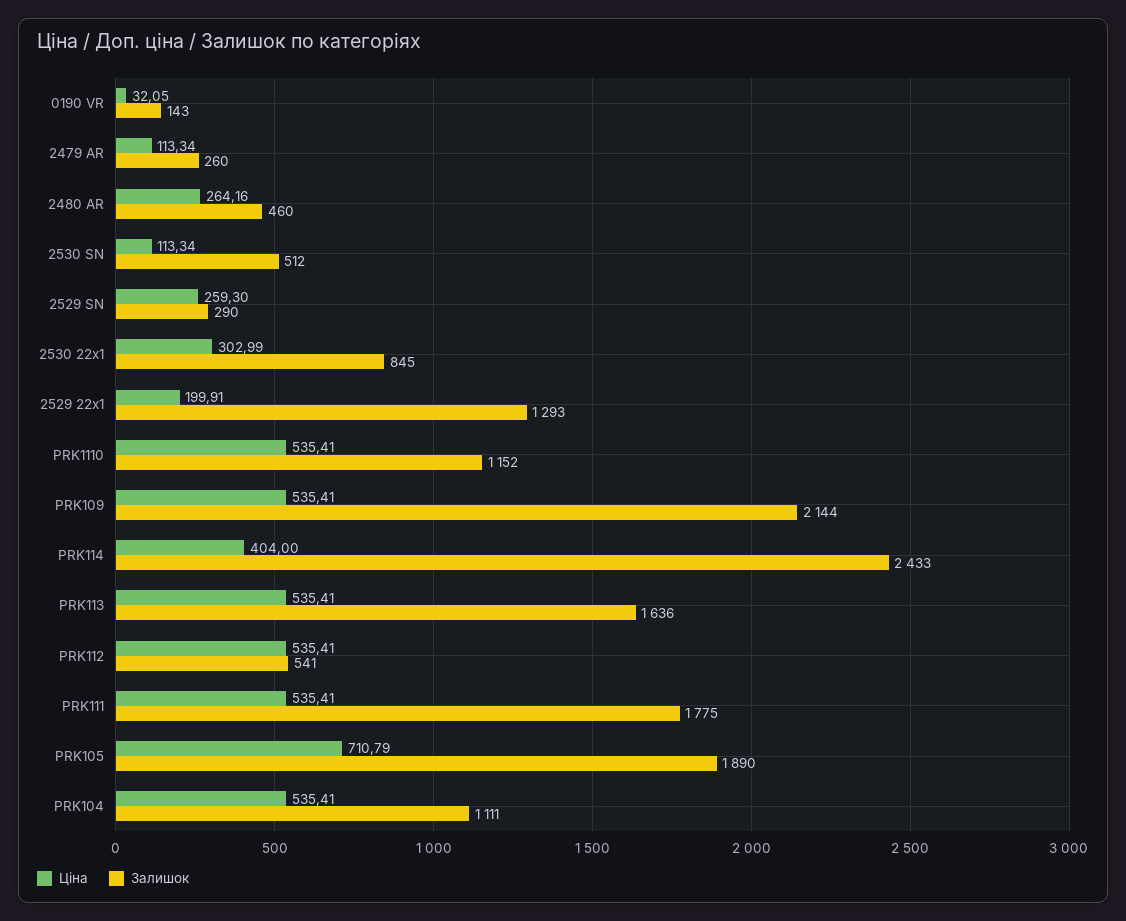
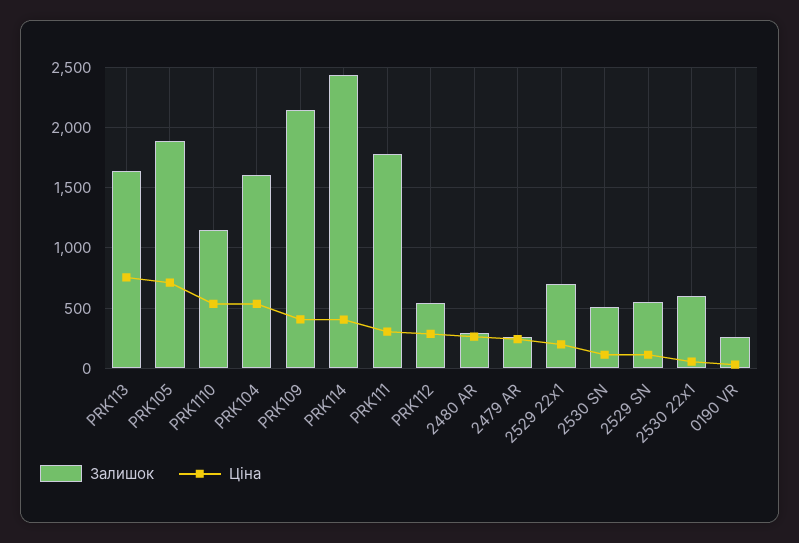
Залишок, 0190 VR: 143 -> 250
Ціна, 2479 AR: 113.34 -> 250
Залишок, 2480 AR: 460 -> 300
Ціна, 2529 SN: 259.3 -> 100
Залишок, 2529 SN: 290 -> 550
Ціна, 2530 22x1: 302.99 -> 50
Залишок, 2530 22x1: 845 -> 600
Залишок, 2529 22x1: 1293 -> 700
Ціна, PRK109: 535.41 -> 400
Ціна, PRK113: 535.41 -> 750
Ціна, PRK112: 535.41 -> 300
Ціна, PRK111: 535.41 -> 300
Залишок, PRK104: 1111 -> 1600

